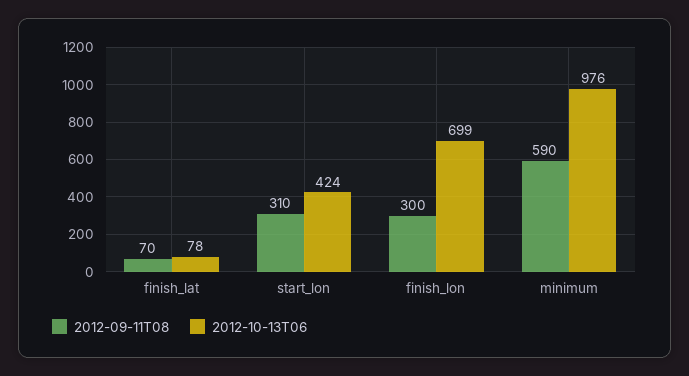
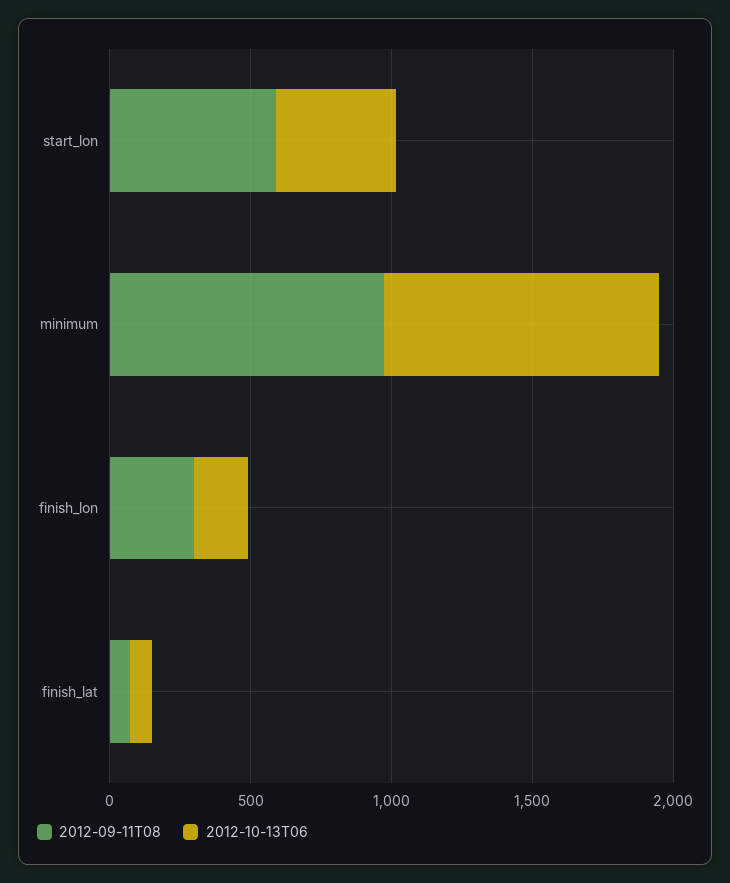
2012-09-11T08, start_lon: 310 -> 600
2012-10-13T06, finish_lon: 699 -> 200
2012-09-11T08, minimum: 590 -> 1000

